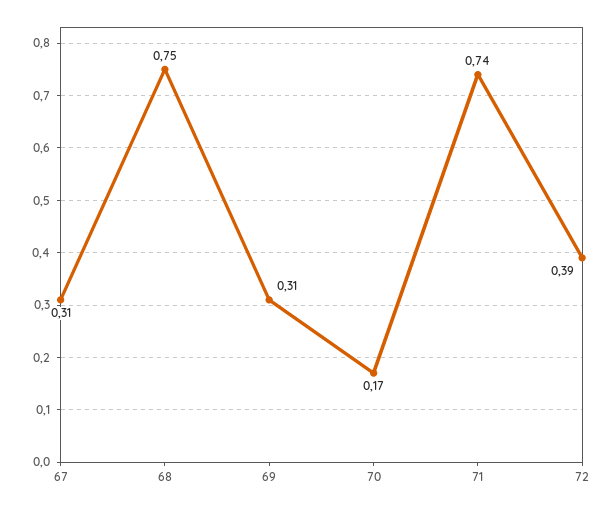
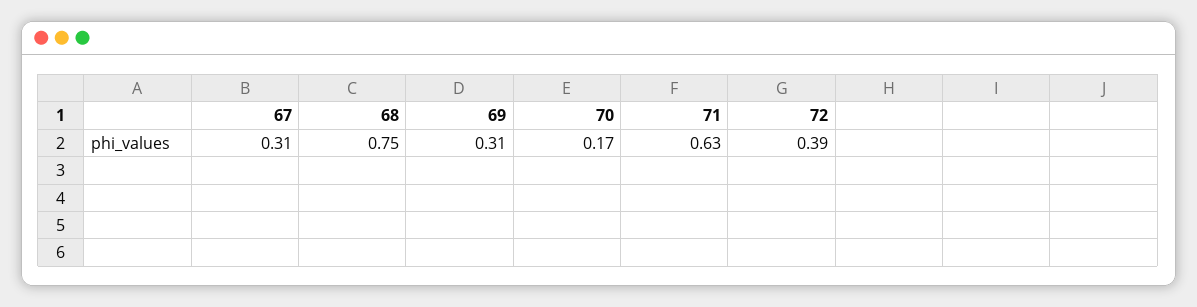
71: 0.74 -> 0.63

